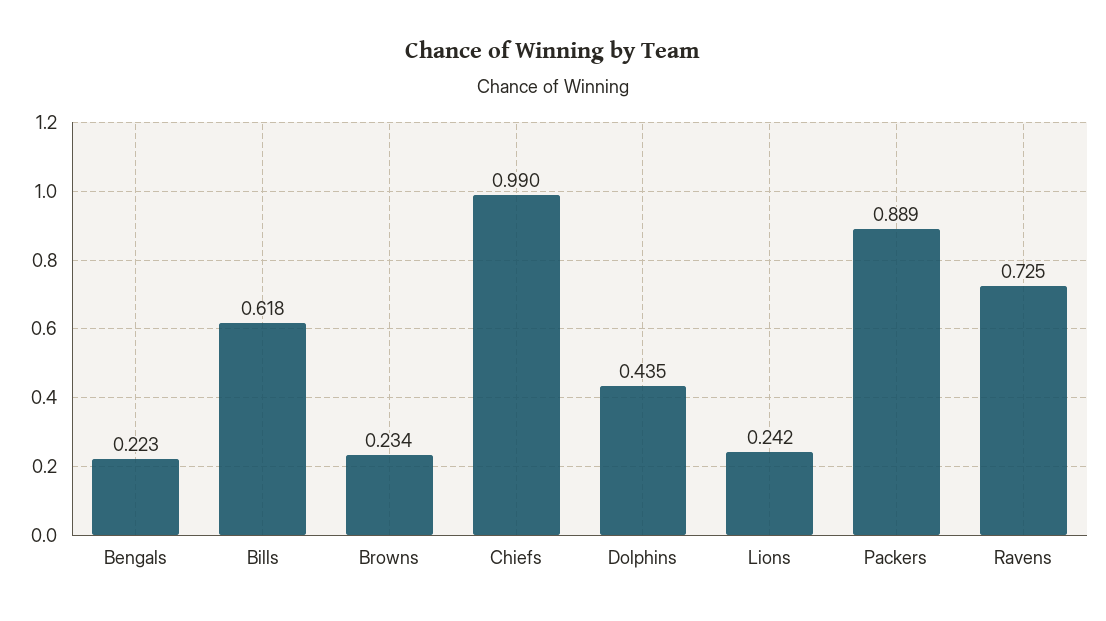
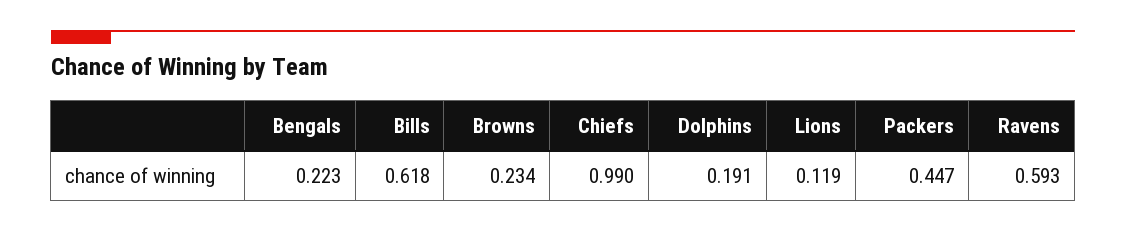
Dolphins: 0.435 -> 0.191
Lions: 0.242 -> 0.119
Packers: 0.889 -> 0.447
Ravens: 0.725 -> 0.593

